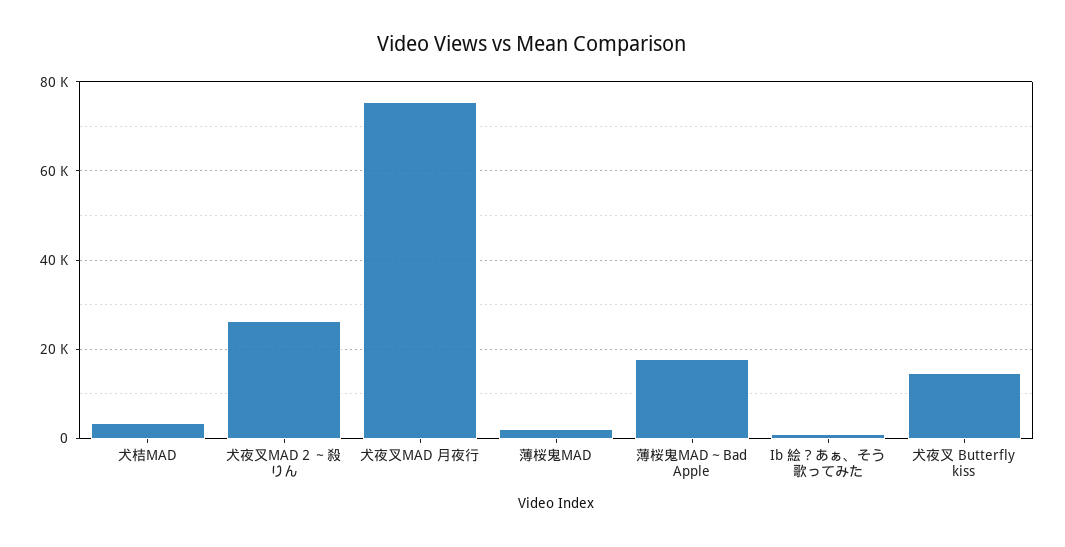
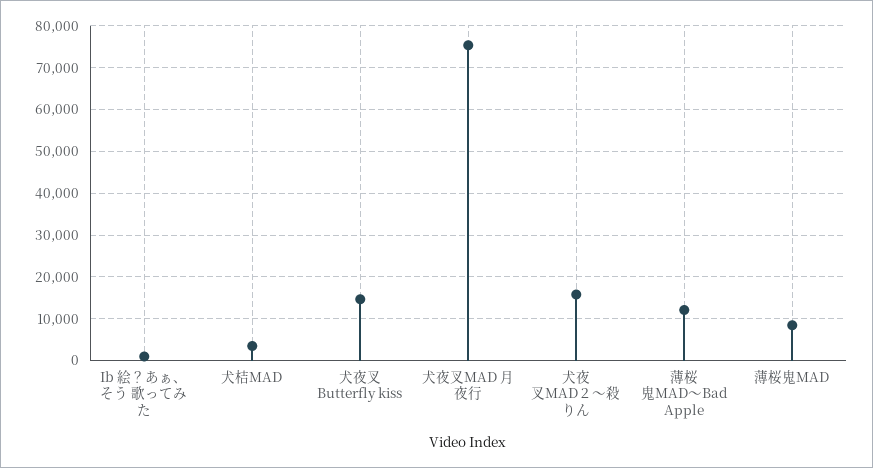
犬夜叉MAD２～殺りん: 26000 -> 16000
薄桜鬼MAD: 2000 -> 8000
薄桜鬼MAD～Bad Apple: 18000 -> 12000

